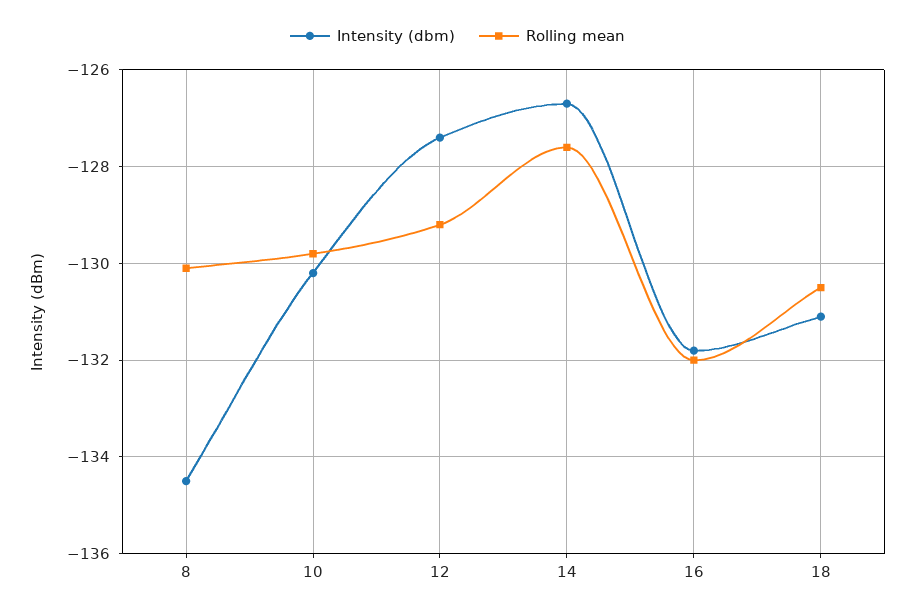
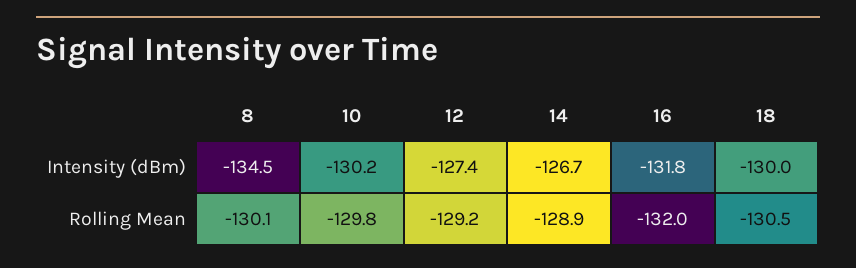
Rolling mean, 14: -127.5 -> -128.9
Intensity (dbm), 18: -131 -> -130

